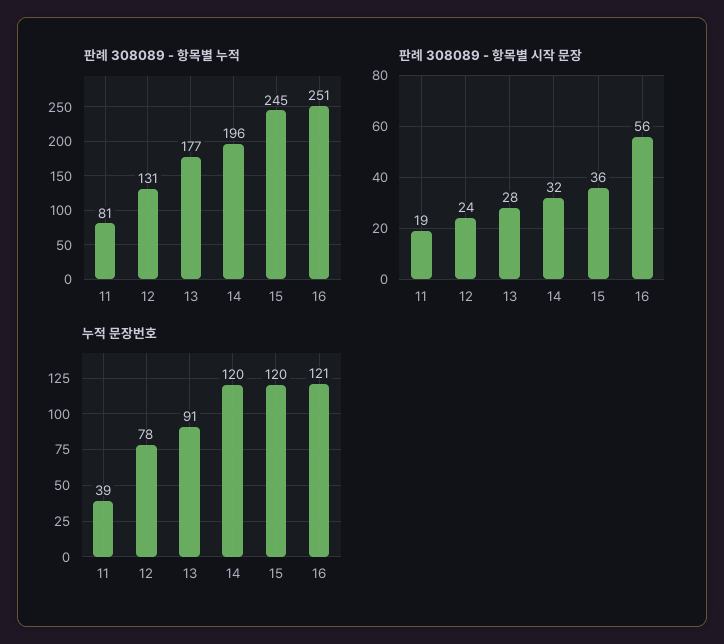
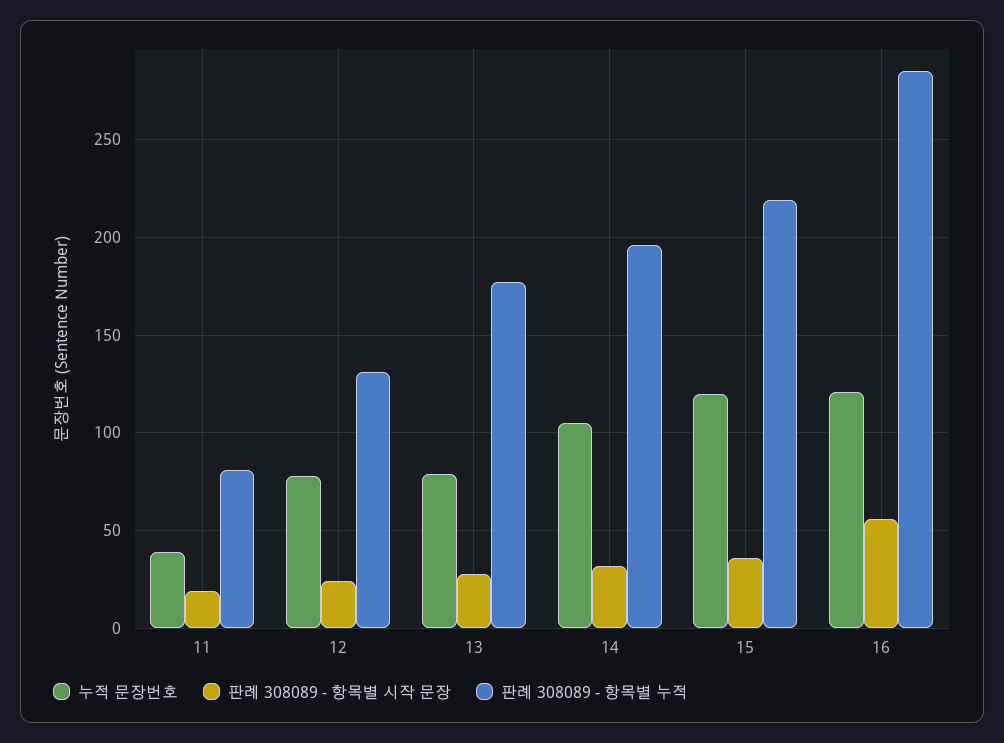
판례 308089 - 항목별 누적, 15: 245 -> 220
판례 308089 - 항목별 누적, 16: 251 -> 285
누적 문장번호, 13: 91 -> 80
누적 문장번호, 14: 120 -> 105

